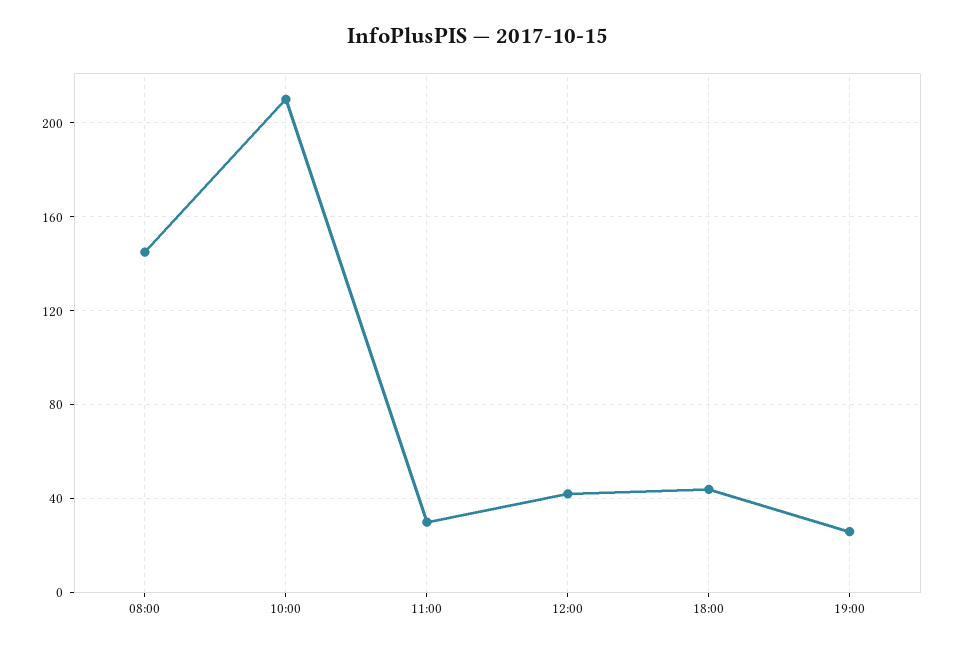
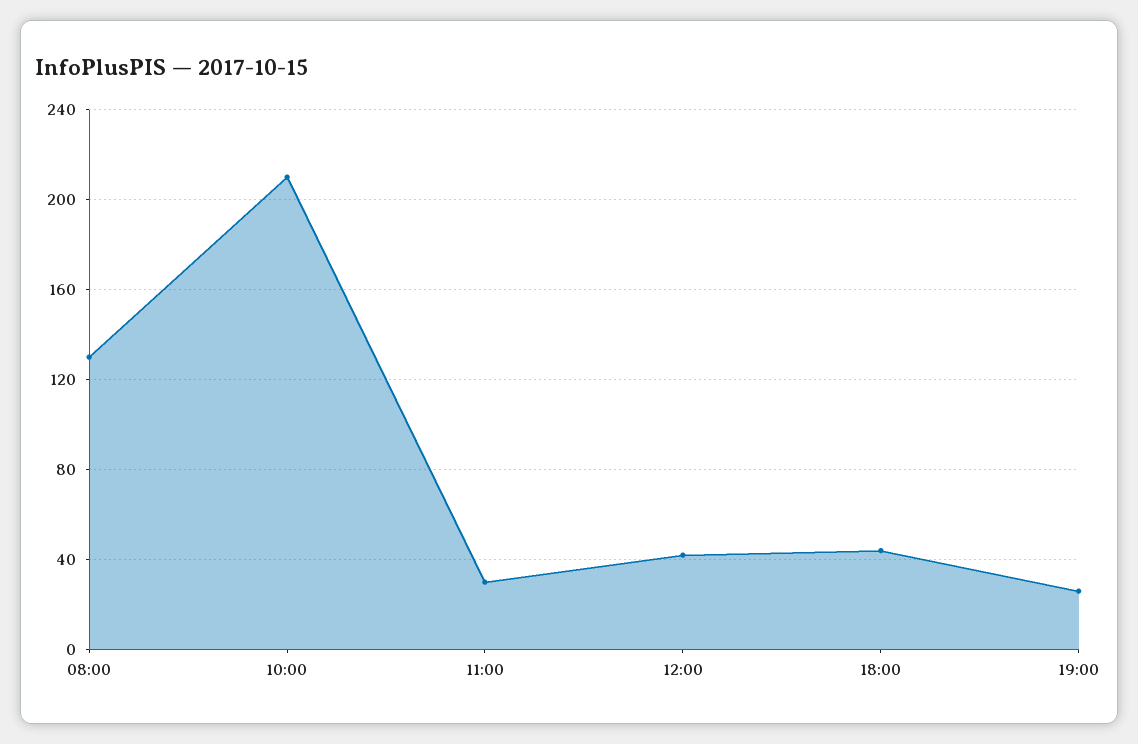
08:00: 145 -> 130

